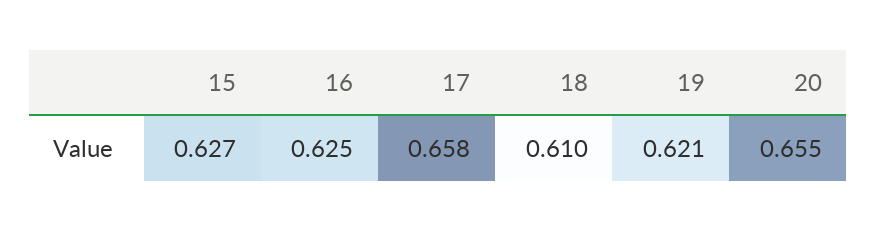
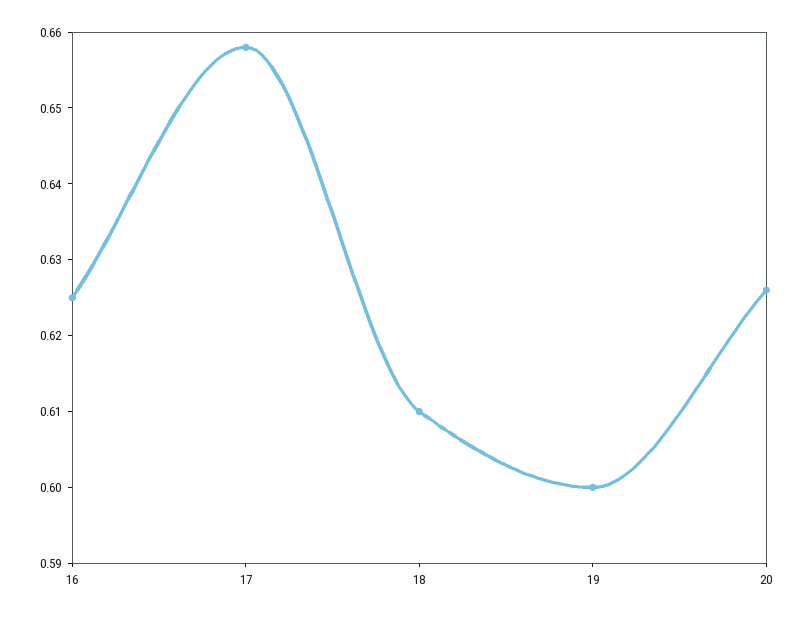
15: 0.627 -> none
19: 0.621 -> 0.6
20: 0.655 -> 0.625

